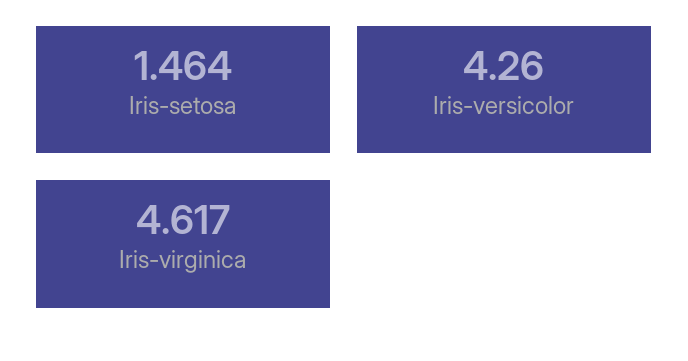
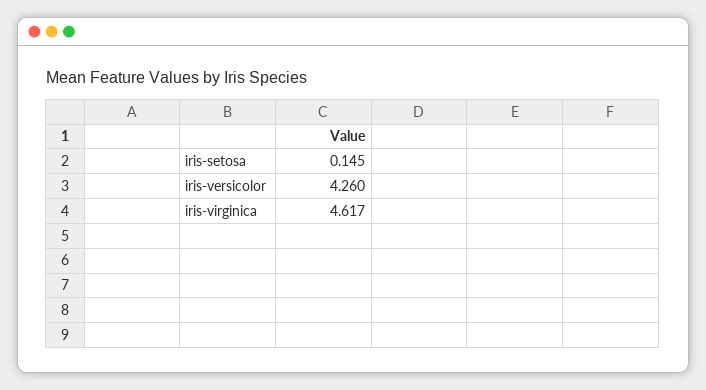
Iris-setosa: 1.464 -> 0.145

